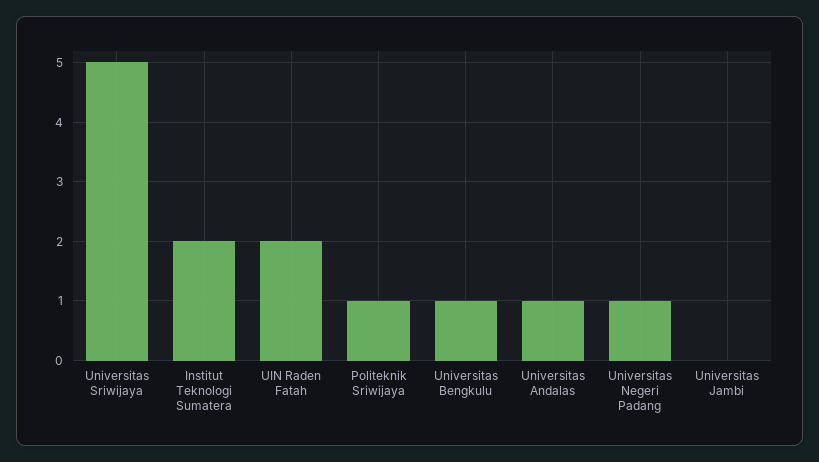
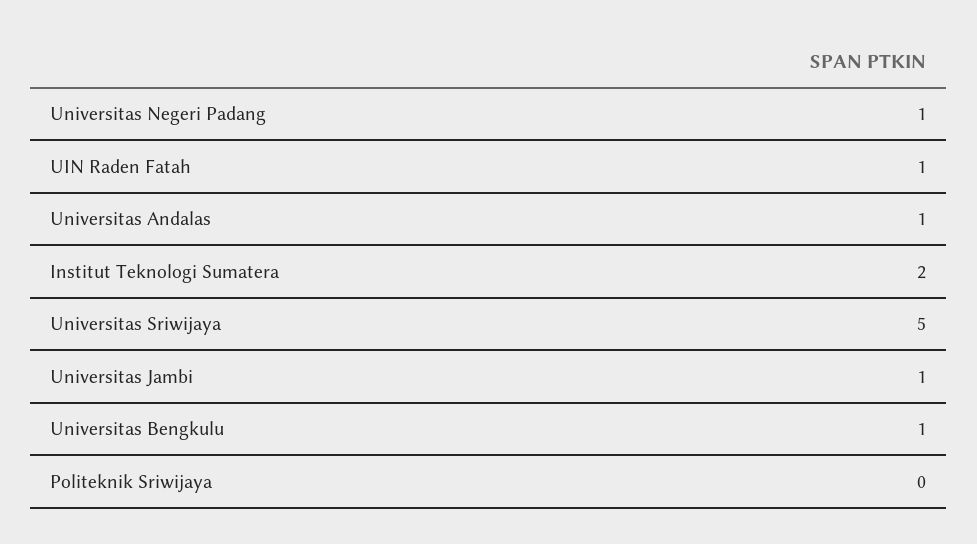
UIN Raden Fatah: 2 -> 1
Politeknik Sriwijaya: 1 -> 0
Universitas Jambi: 0 -> 1

